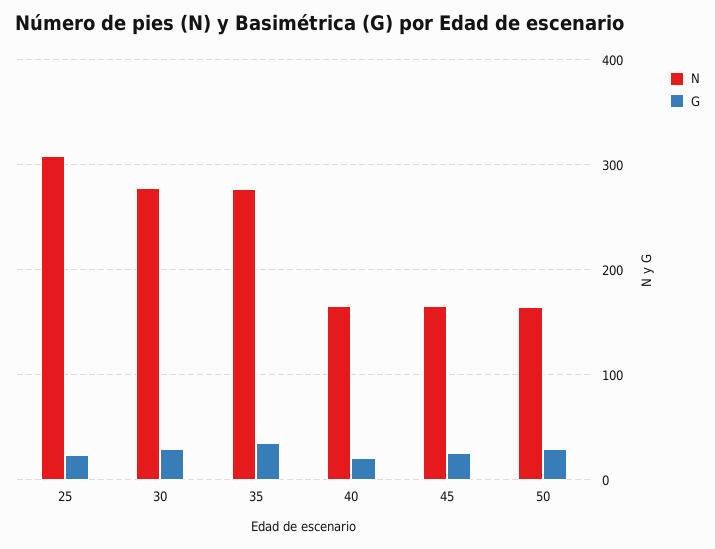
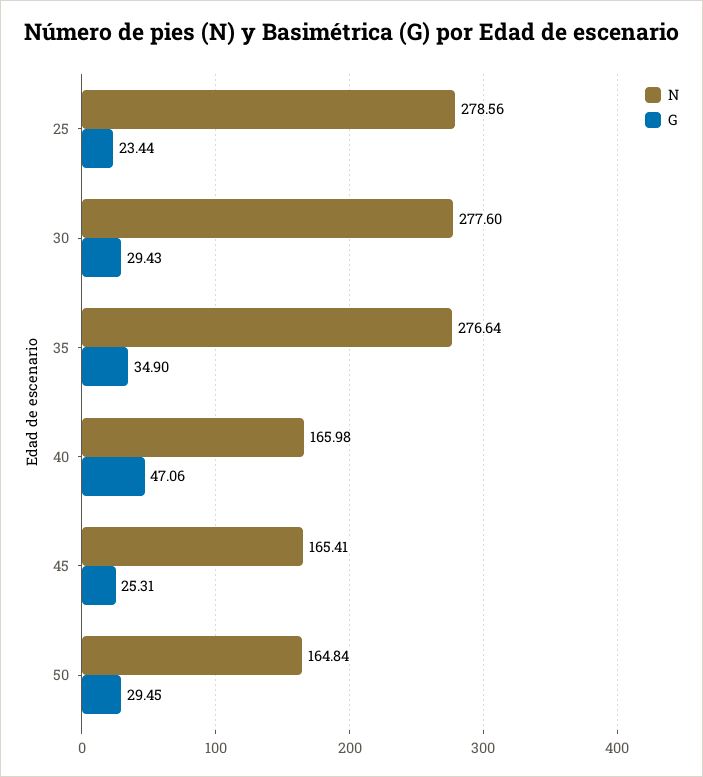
N, 25: 310 -> 278.56
G, 40: 20 -> 47.06

